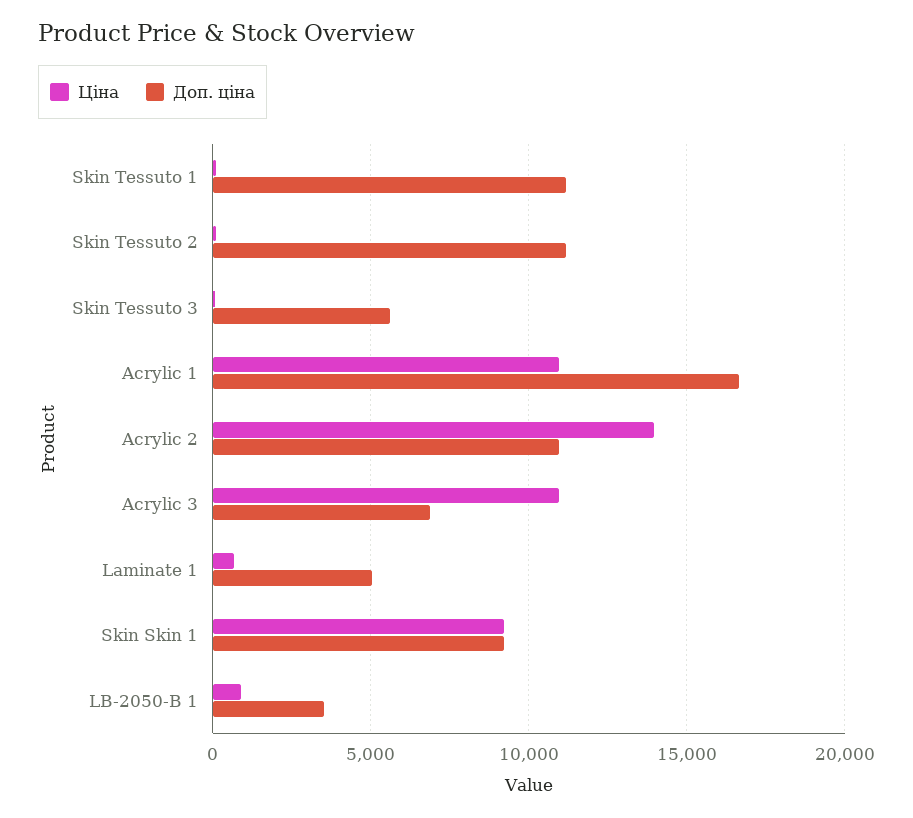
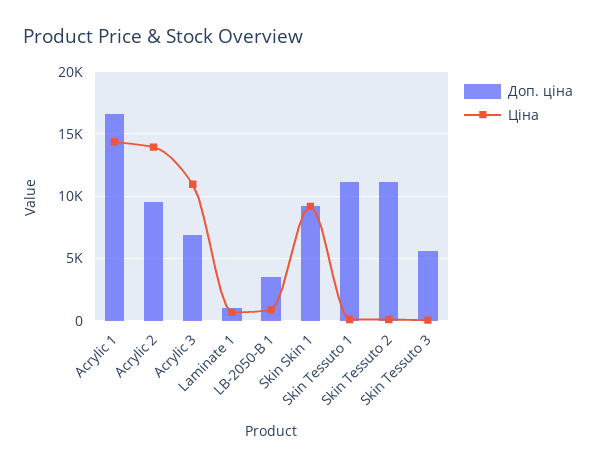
Ціна, Acrylic 1: 11000 -> 14500
Доп. ціна, Acrylic 2: 11000 -> 9500
Доп. ціна, Laminate 1: 5000 -> 1000

